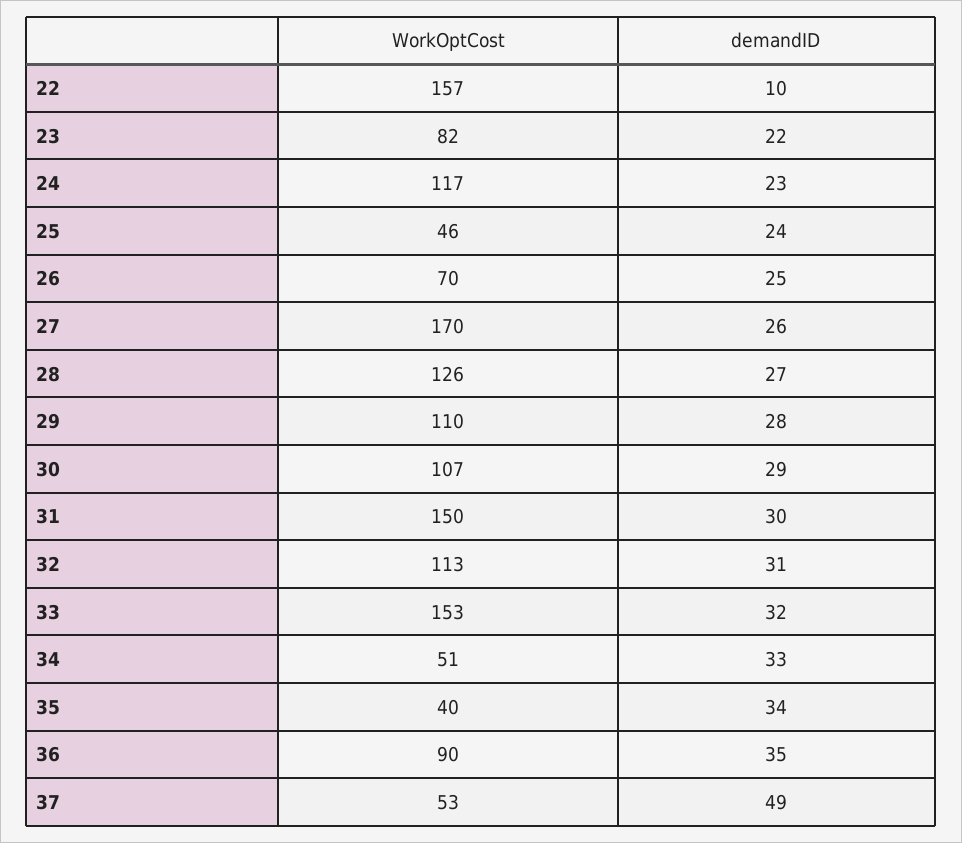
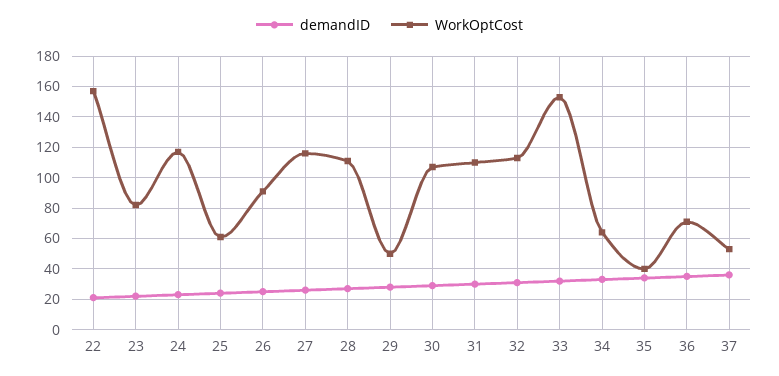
demandID, 22: 10 -> 20
WorkOptCost, 25: 46 -> 60
WorkOptCost, 26: 70 -> 90
WorkOptCost, 27: 170 -> 115
WorkOptCost, 28: 126 -> 110
WorkOptCost, 29: 110 -> 50
WorkOptCost, 31: 150 -> 110
WorkOptCost, 34: 51 -> 65
WorkOptCost, 36: 90 -> 70
demandID, 37: 49 -> 35

